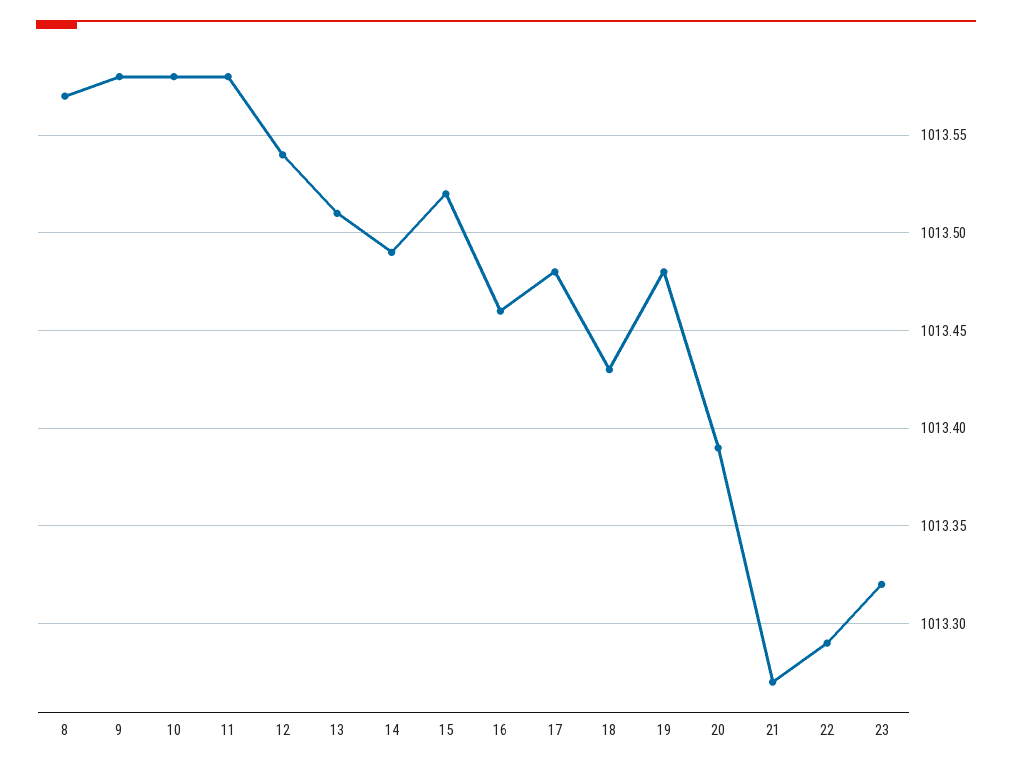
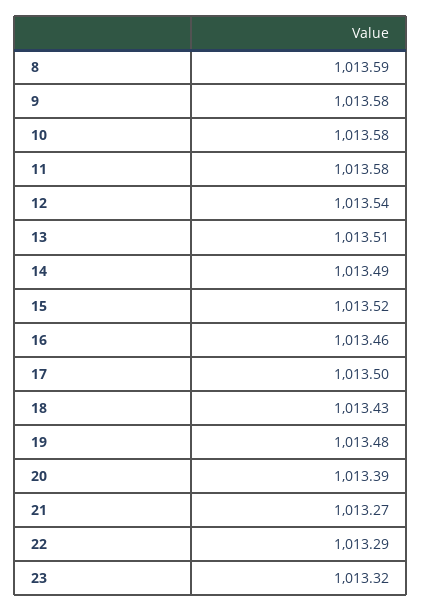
8: 1013.57 -> 1013.59
17: 1013.48 -> 1013.5

